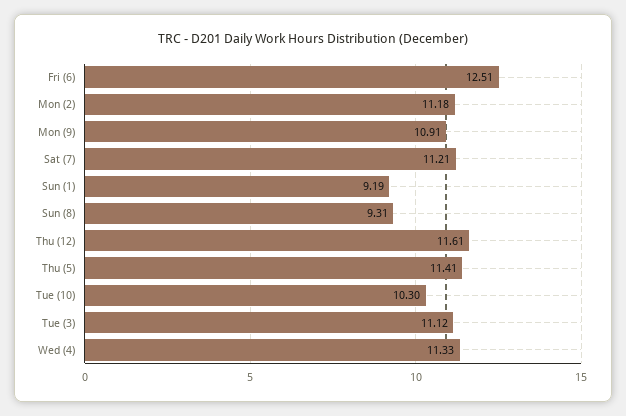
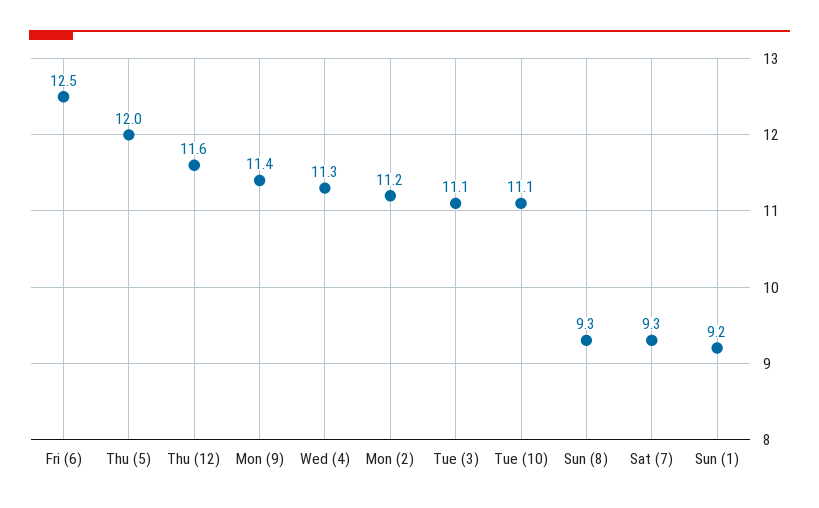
Mon (9): 10.91 -> 11.4
Sat (7): 11.21 -> 9.3
Thu (5): 11.41 -> 12
Tue (10): 10.3 -> 11.1

